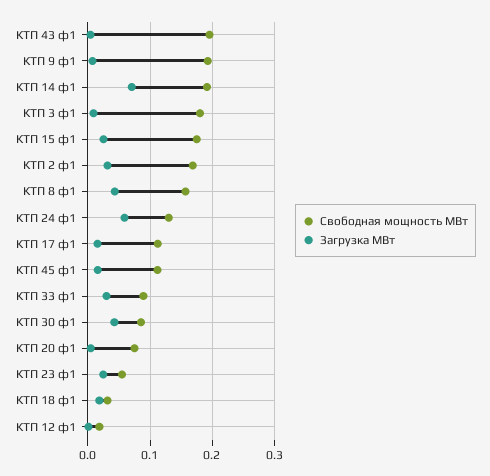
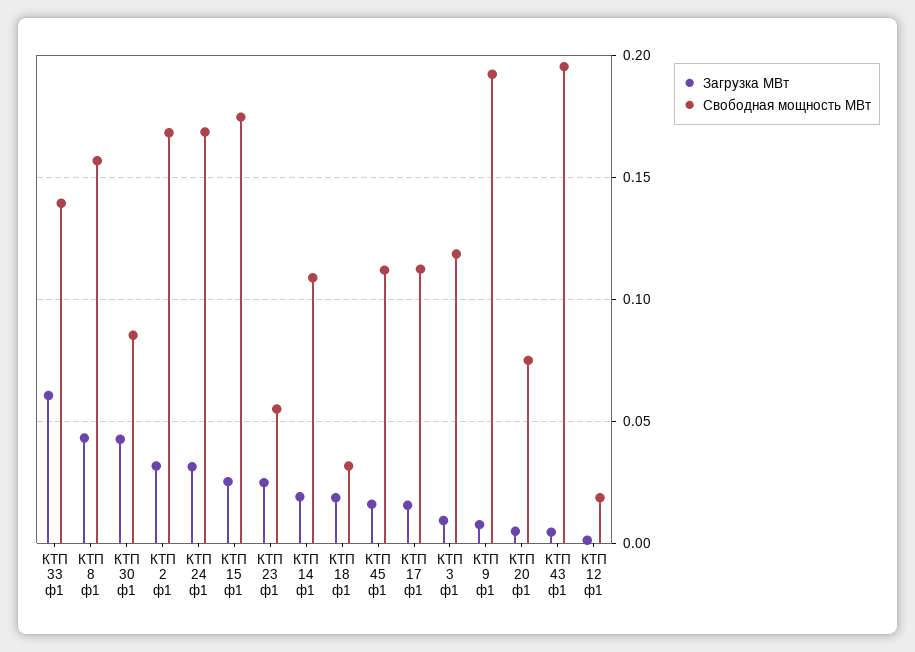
Свободная мощность МВт, КТП 14 ф1: 0.19 -> 0.11
Загрузка МВт, КТП 14 ф1: 0.07 -> 0.02
Свободная мощность МВт, КТП 3 ф1: 0.18 -> 0.12
Свободная мощность МВт, КТП 24 ф1: 0.13 -> 0.17
Загрузка МВт, КТП 24 ф1: 0.06 -> 0.03
Свободная мощность МВт, КТП 33 ф1: 0.09 -> 0.14
Загрузка МВт, КТП 33 ф1: 0.03 -> 0.06

